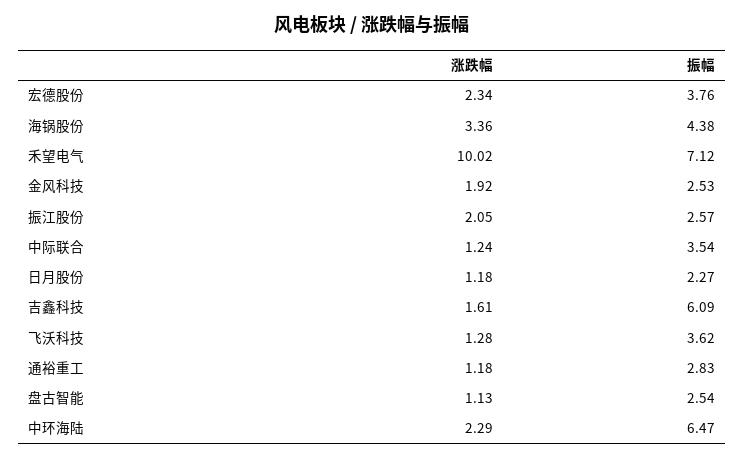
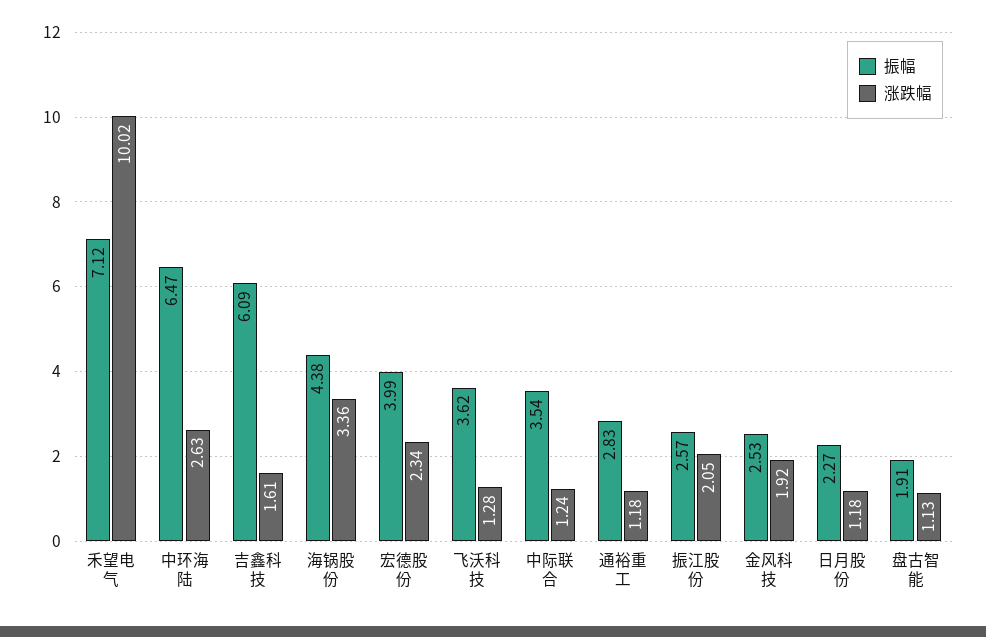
振幅, 宏德股份: 3.76 -> 3.99
振幅, 盘古智能: 2.54 -> 1.91
涨跌幅, 中环海陆: 2.29 -> 2.63

